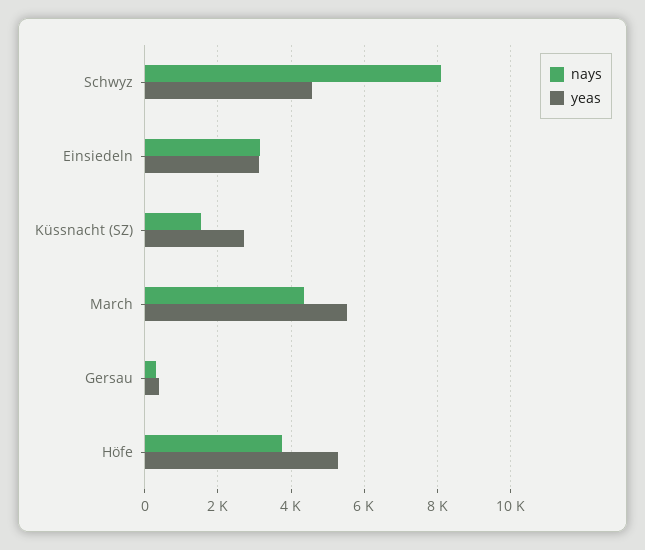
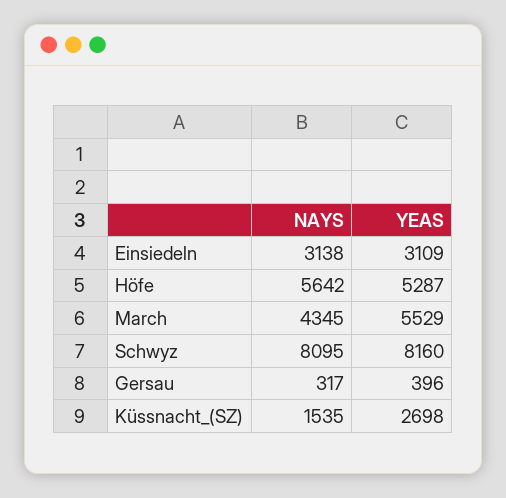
yeas, Schwyz: 4600 -> 8160
nays, Höfe: 3800 -> 5642

